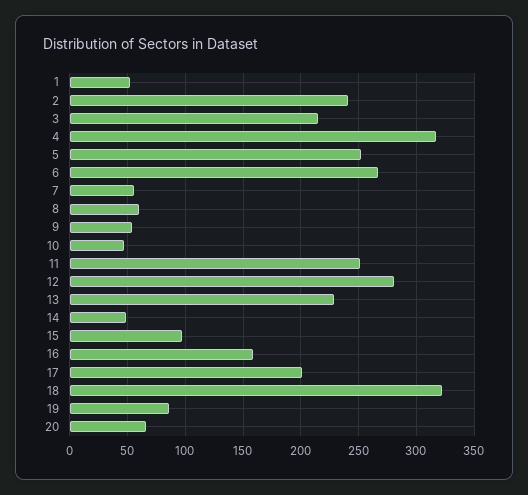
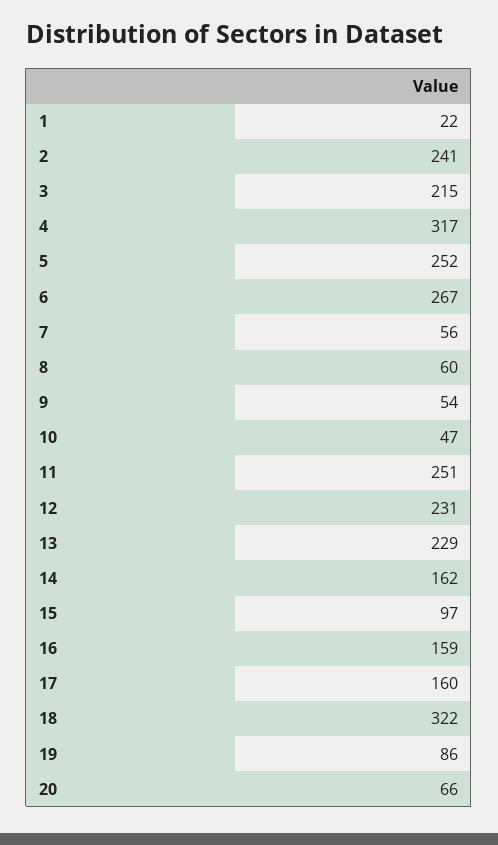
1: 50 -> 22
12: 280 -> 231
14: 50 -> 162
17: 200 -> 160

